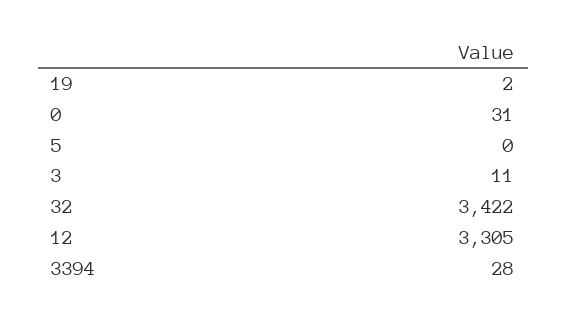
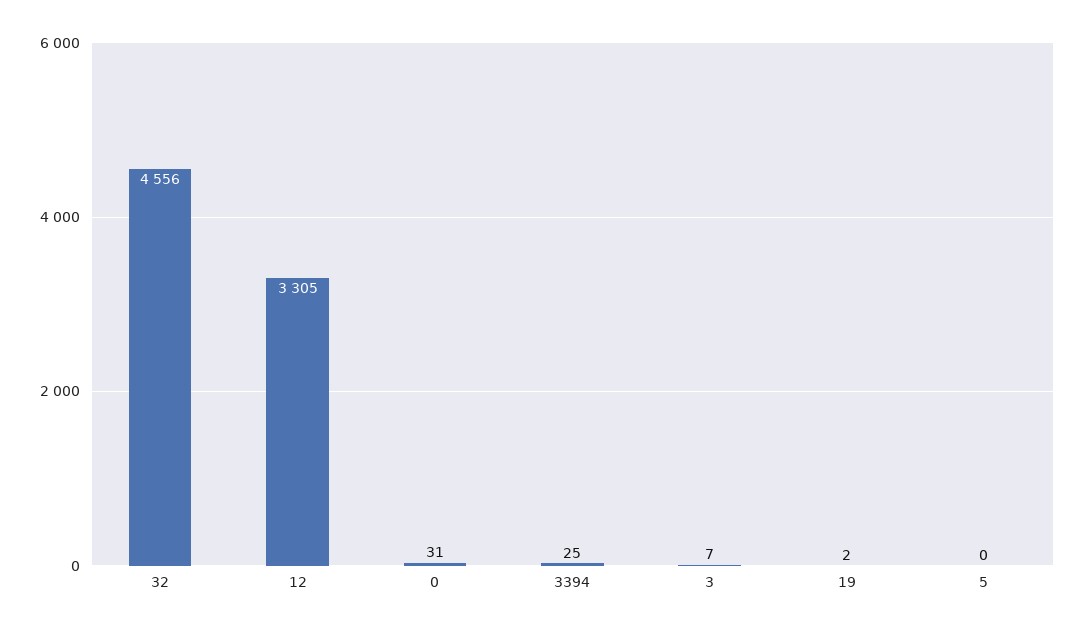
3: 11 -> 7
32: 3422 -> 4556
3394: 28 -> 25

